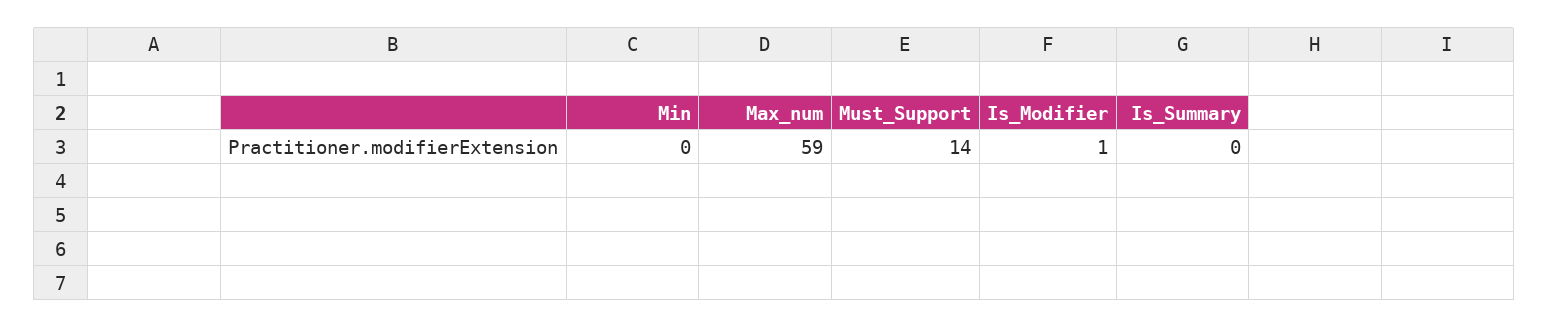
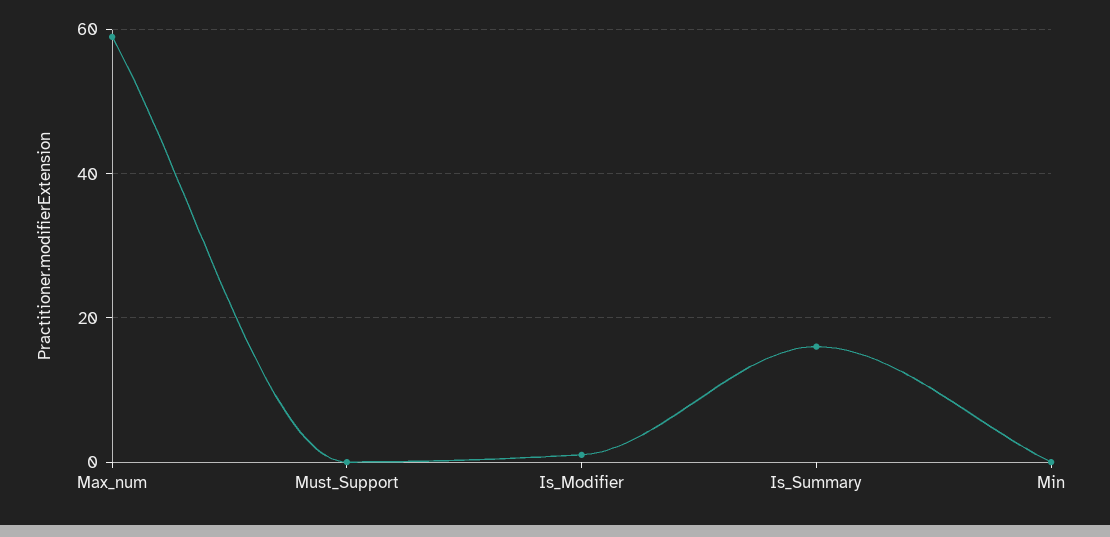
Must_Support: 14 -> 0
Is_Summary: 0 -> 15

